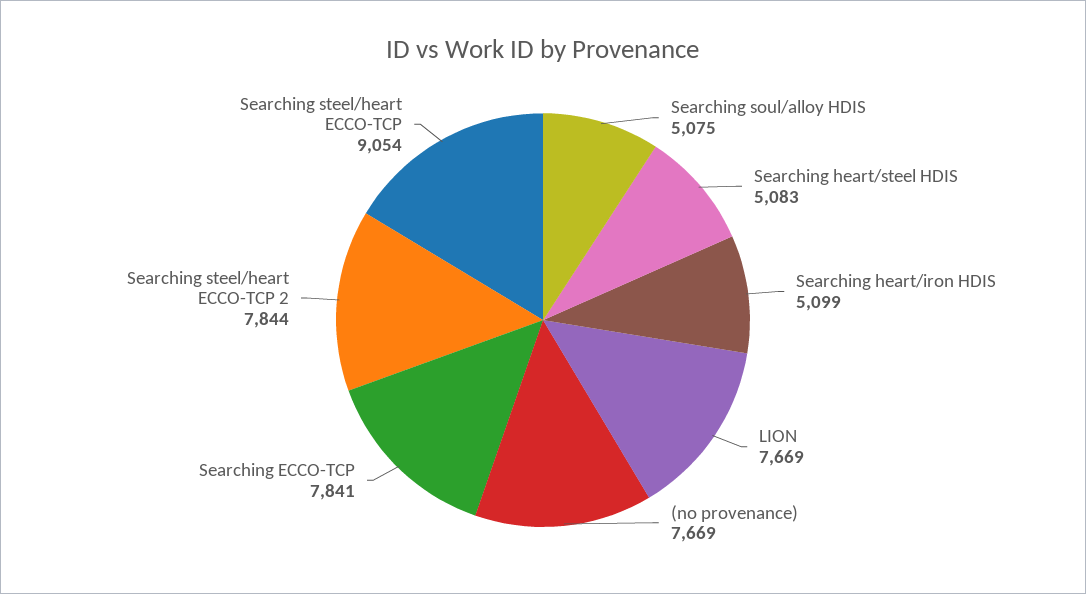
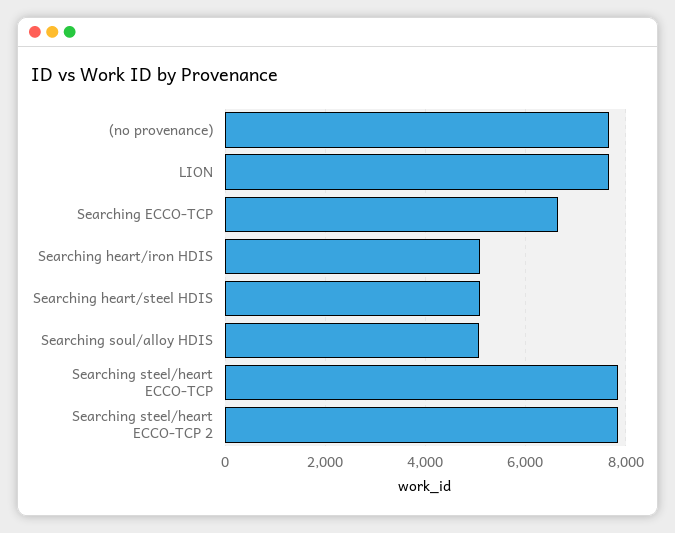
Searching ECCO-TCP: 7841 -> 6600
Searching steel/heart ECCO-TCP: 9054 -> 7800

